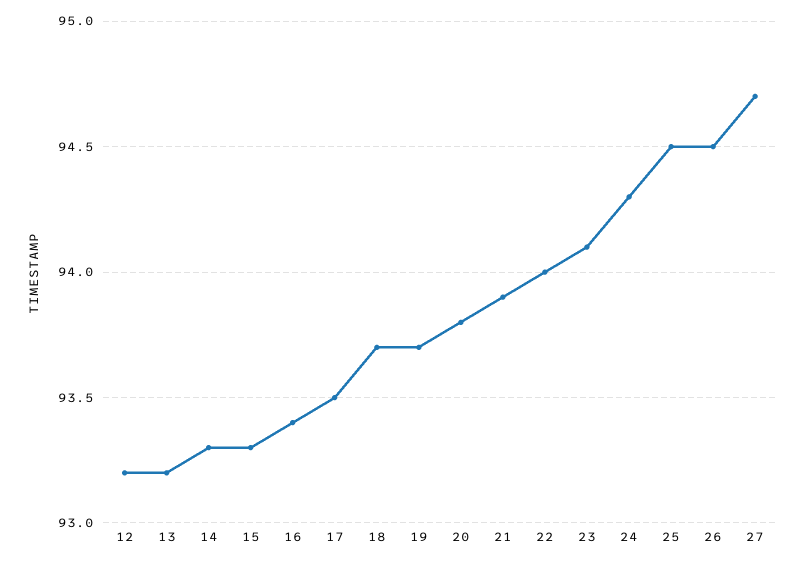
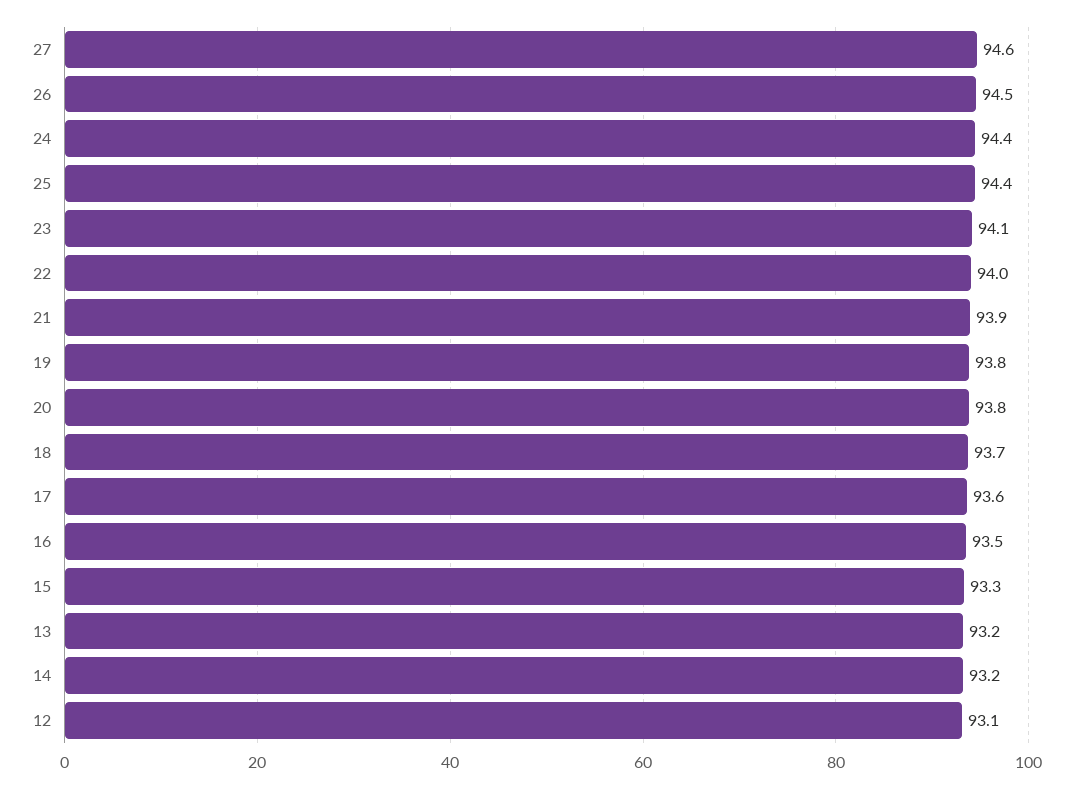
12: 93.2 -> 93.1
14: 93.3 -> 93.2
16: 93.4 -> 93.5
17: 93.5 -> 93.6
19: 93.7 -> 93.8
24: 94.3 -> 94.4
25: 94.5 -> 94.4
27: 94.7 -> 94.6

